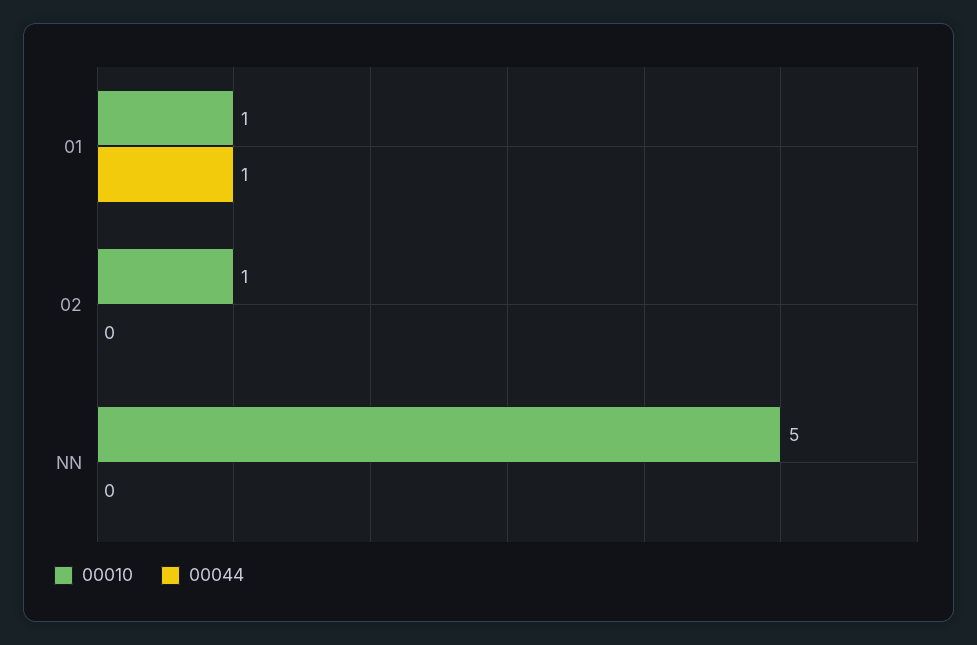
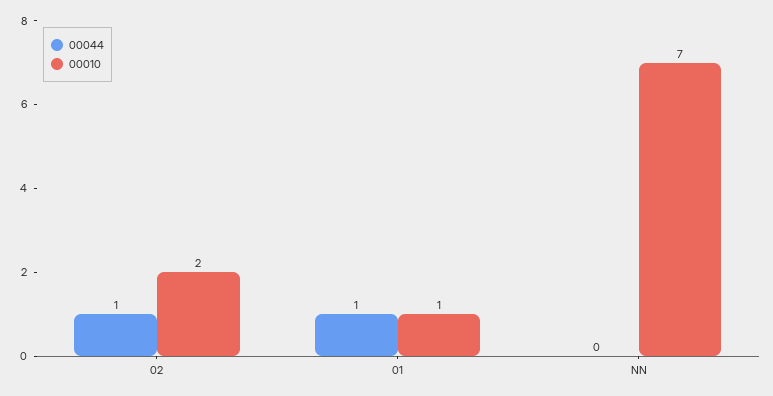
00010, 02: 1 -> 2
00044, 02: 0 -> 1
00010, NN: 5 -> 7

